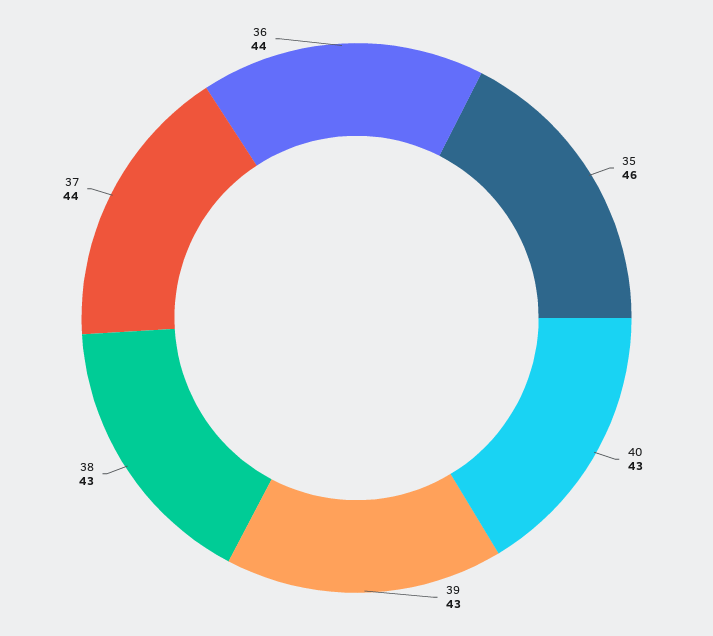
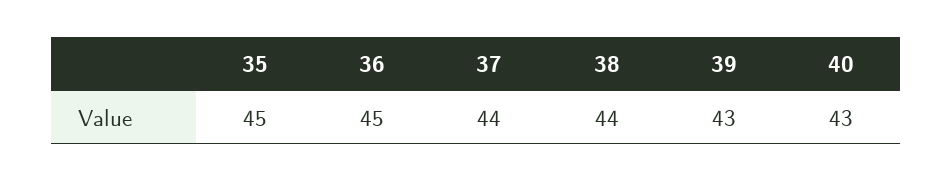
35: 46 -> 45
38: 43 -> 44
36: 44 -> 45

